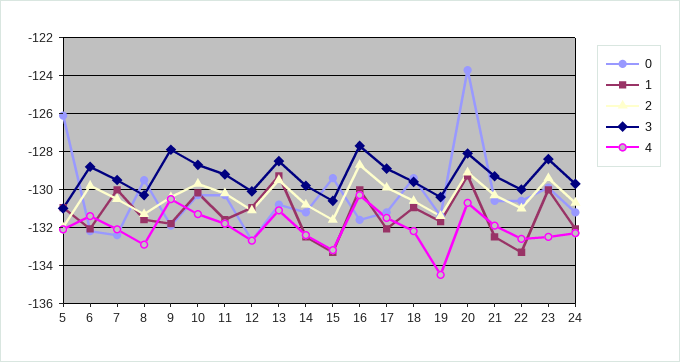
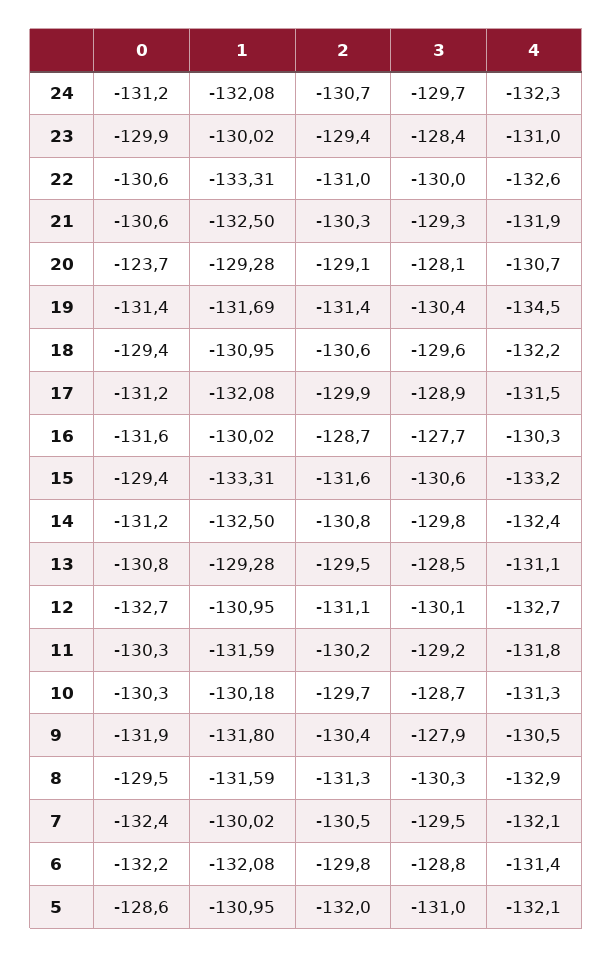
0, 5: -126 -> -128.6
4, 23: -132.5 -> -131

